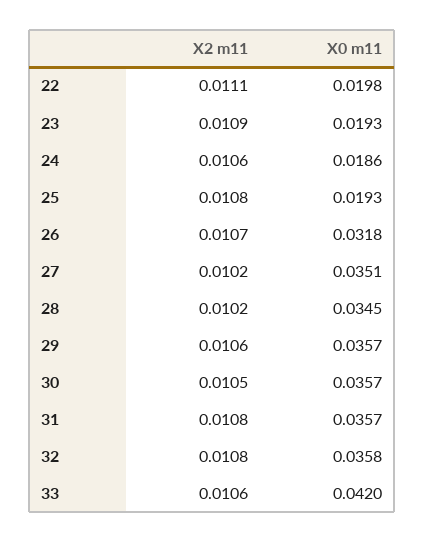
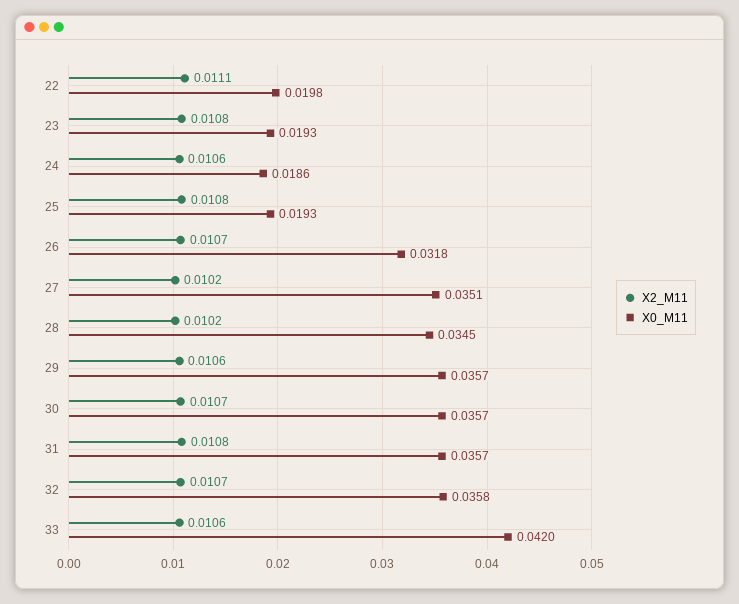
X2 m11, 23: 0.0109 -> 0.0108
X2 m11, 30: 0.0105 -> 0.0107
X2 m11, 32: 0.0108 -> 0.0107

